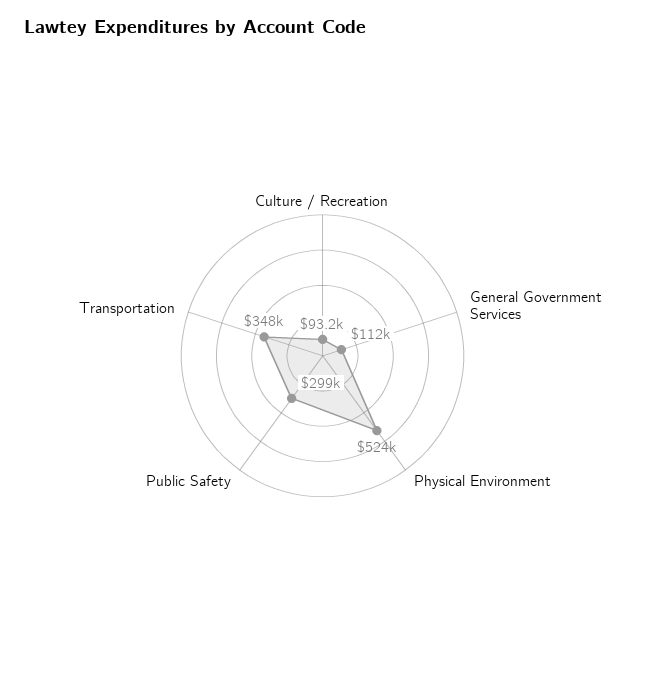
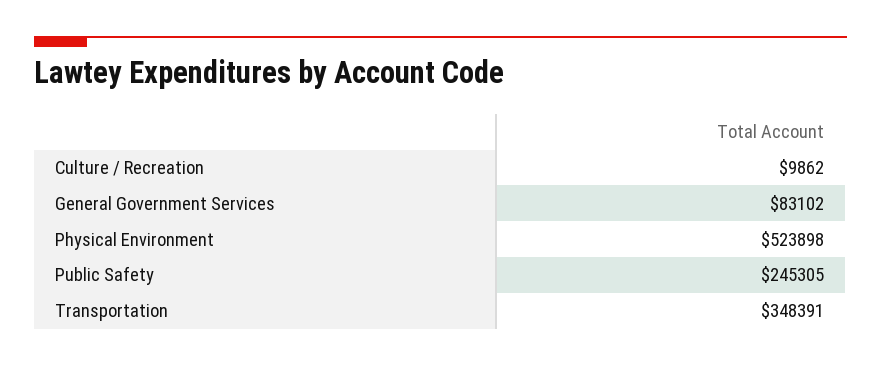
Culture / Recreation: 93200 -> 9862
General Government Services: 112000 -> 83102
Public Safety: 299000 -> 245305

